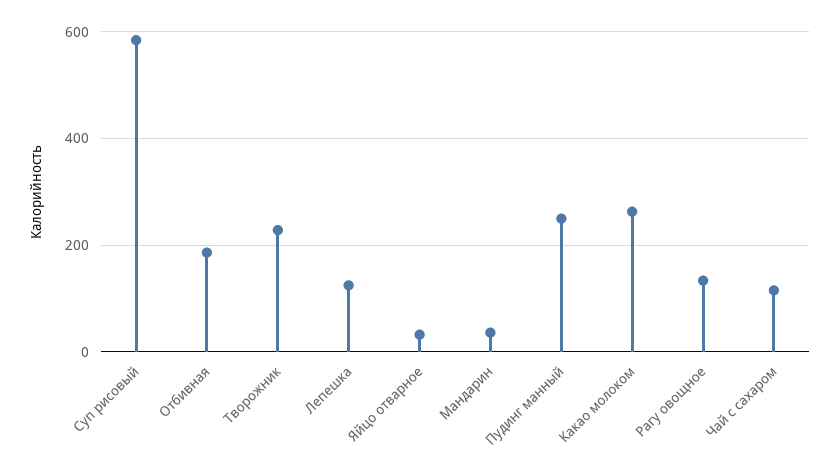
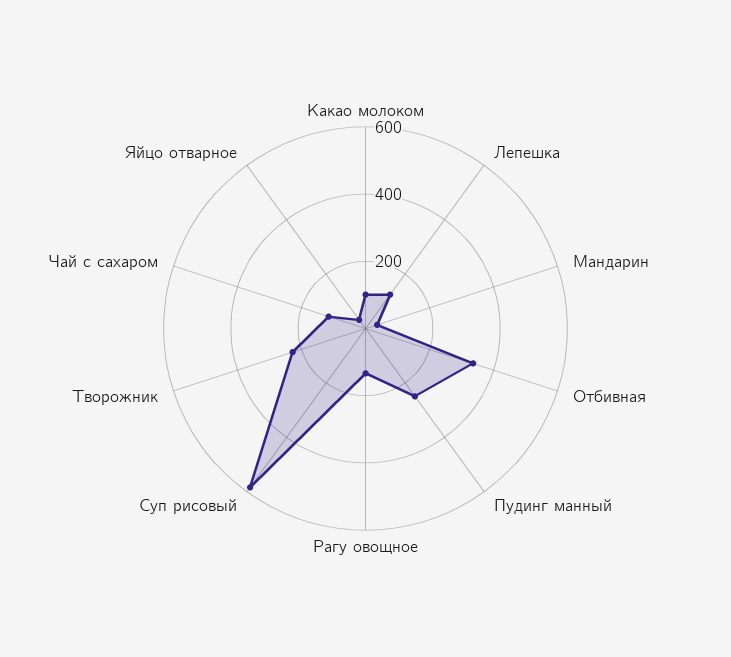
Отбивная: 180 -> 350
Какао молоком: 260 -> 100

